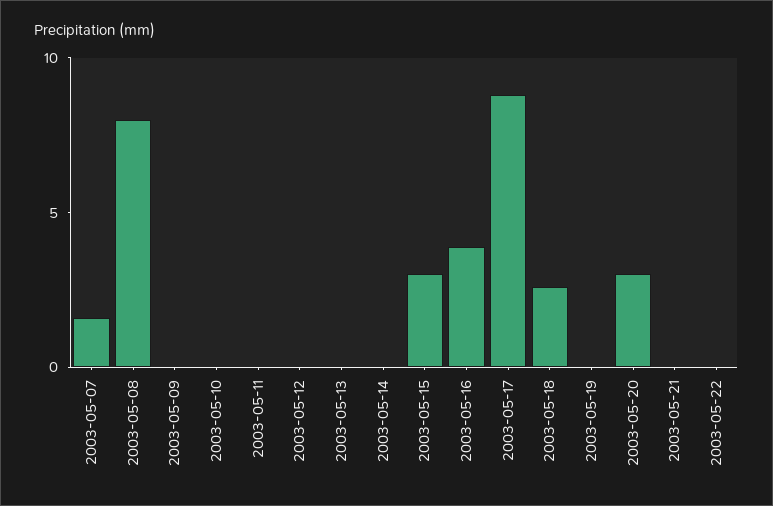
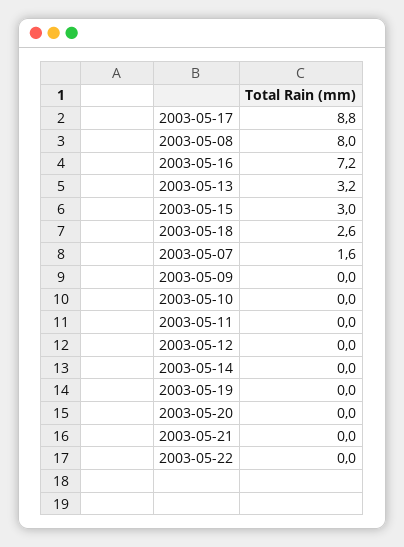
2003-05-13: 0 -> 3.2
2003-05-16: 4 -> 7.2
2003-05-20: 3 -> 0

